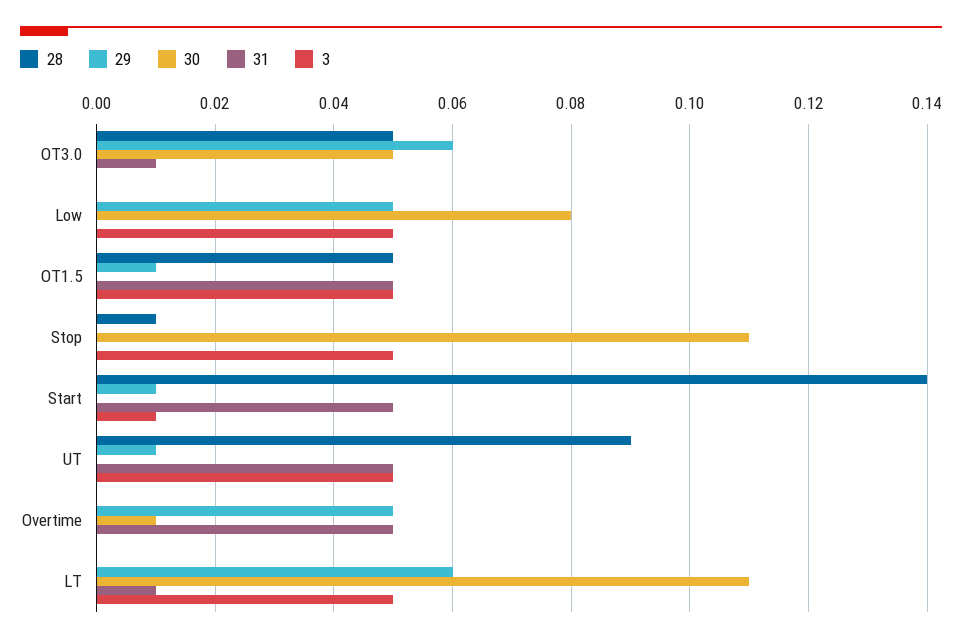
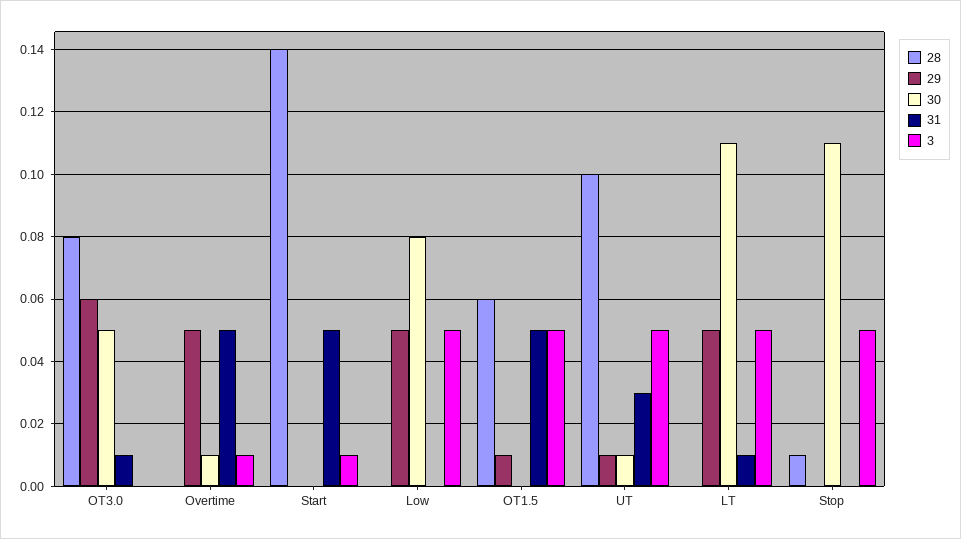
28, OT3.0: 0.05 -> 0.08
28, OT1.5: 0.05 -> 0.06
29, Start: 0.01 -> 0
28, UT: 0.09 -> 0.1
30, UT: 0 -> 0.01
31, UT: 0.05 -> 0.03
3, Overtime: 0 -> 0.01
29, LT: 0.06 -> 0.05

